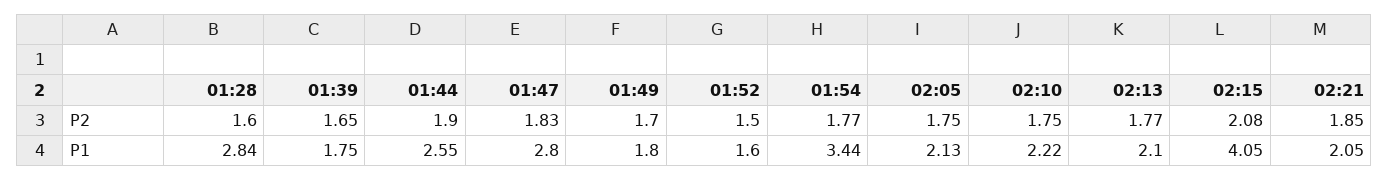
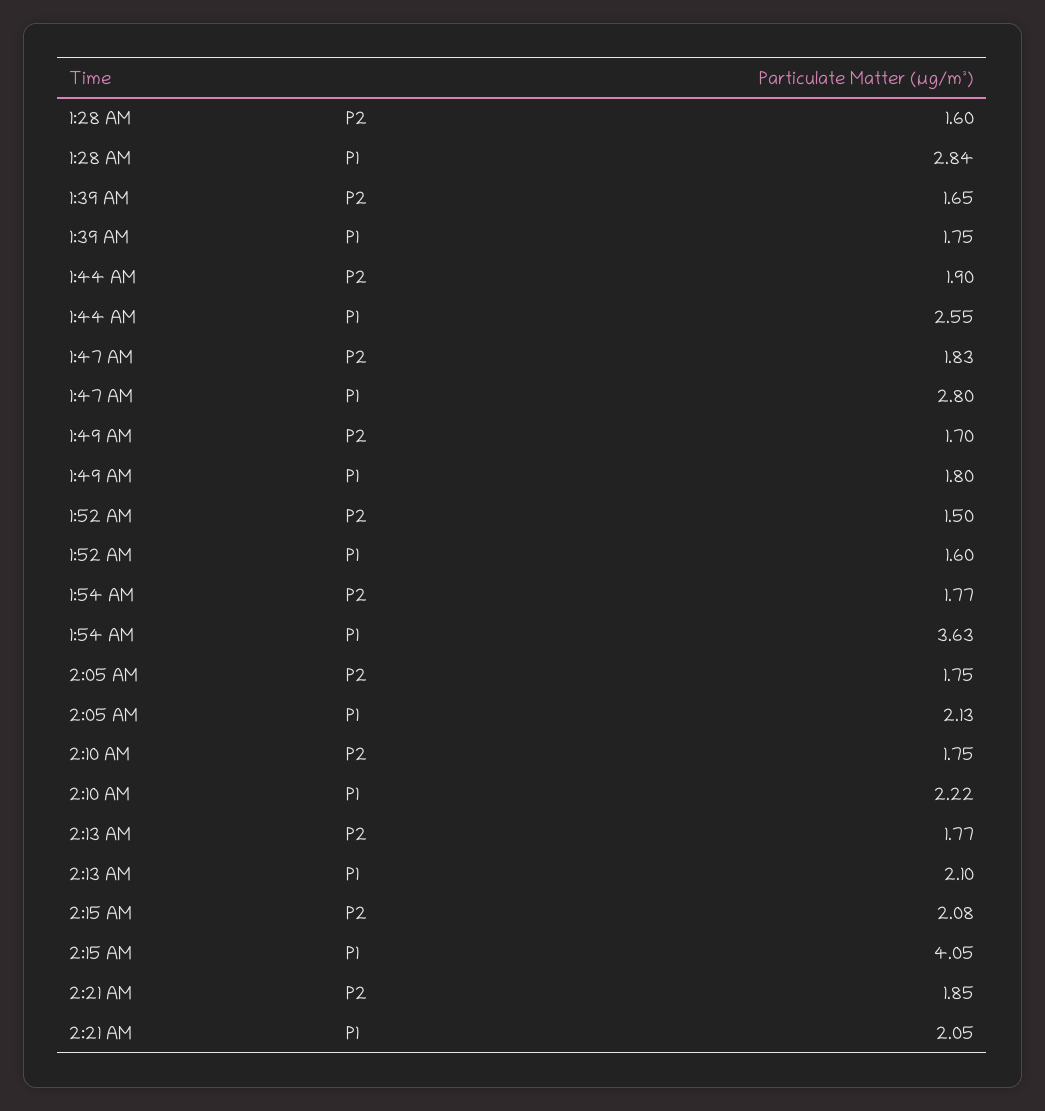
01:54, P1: 3.44 -> 3.63

